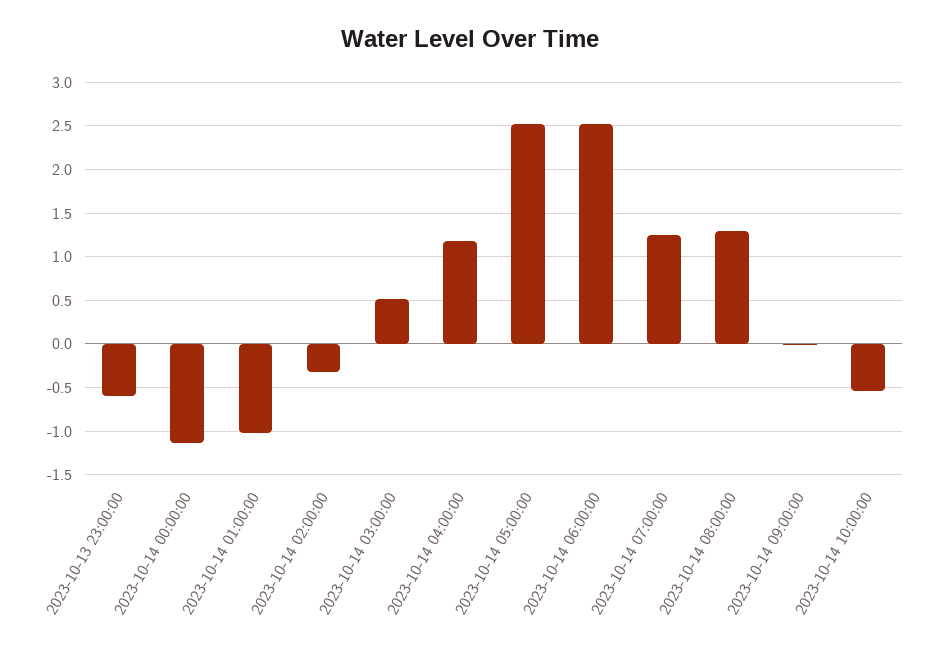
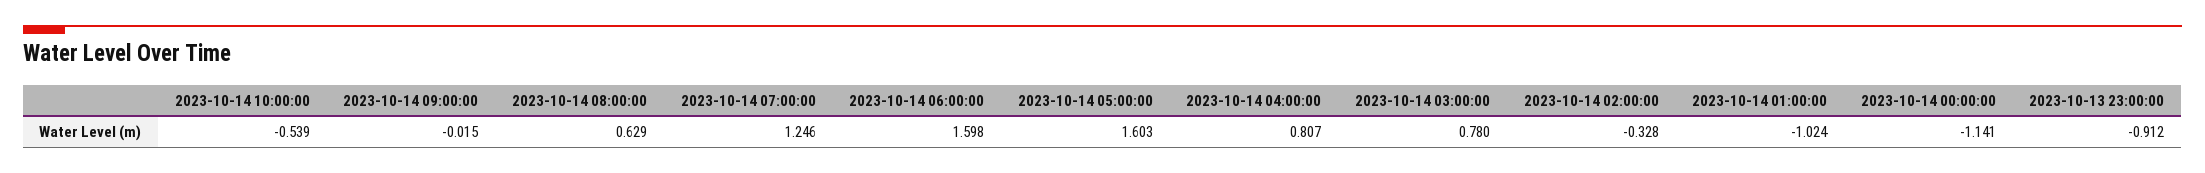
2023-10-13 23:00:00: -0.6 -> -0.912
2023-10-14 03:00:00: 0.5 -> 0.78
2023-10-14 04:00:00: 1.2 -> 0.807
2023-10-14 05:00:00: 2.5 -> 1.603
2023-10-14 06:00:00: 2.5 -> 1.598
2023-10-14 08:00:00: 1.3 -> 0.629

